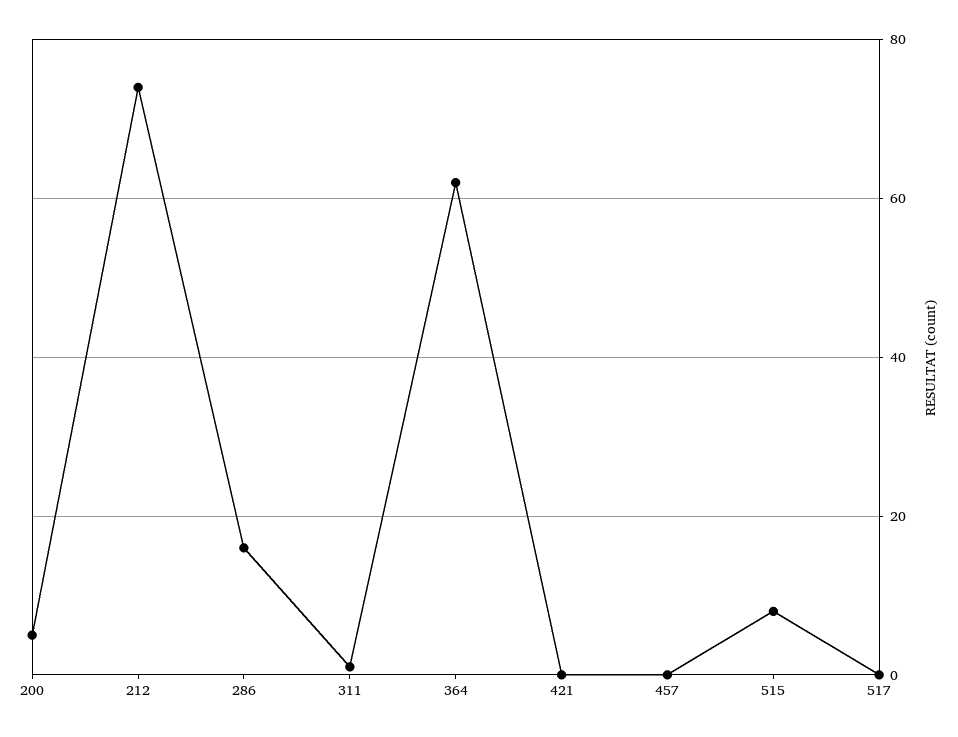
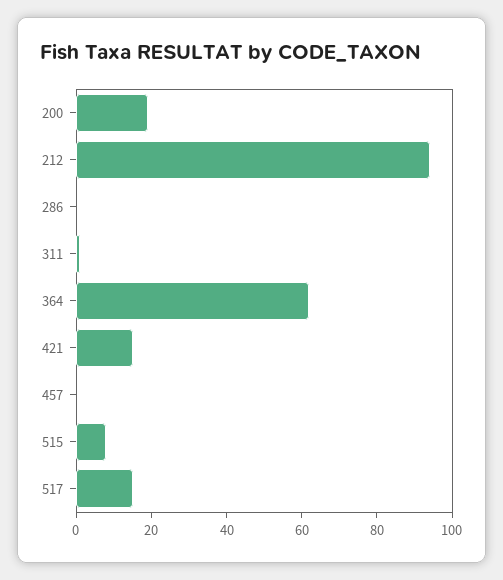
200: 5 -> 20
212: 75 -> 95
286: 15 -> 0
421: 0 -> 15
517: 0 -> 15

